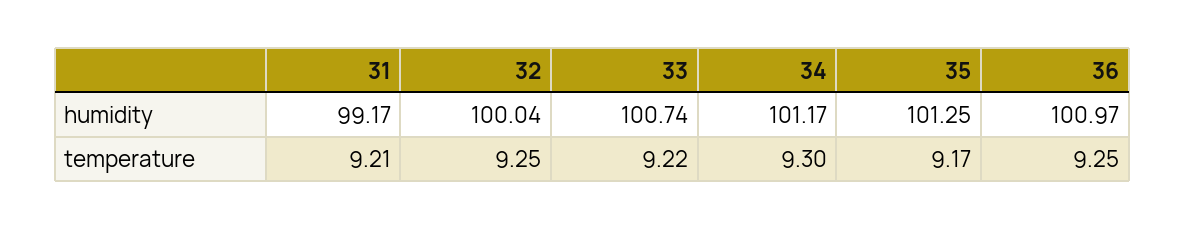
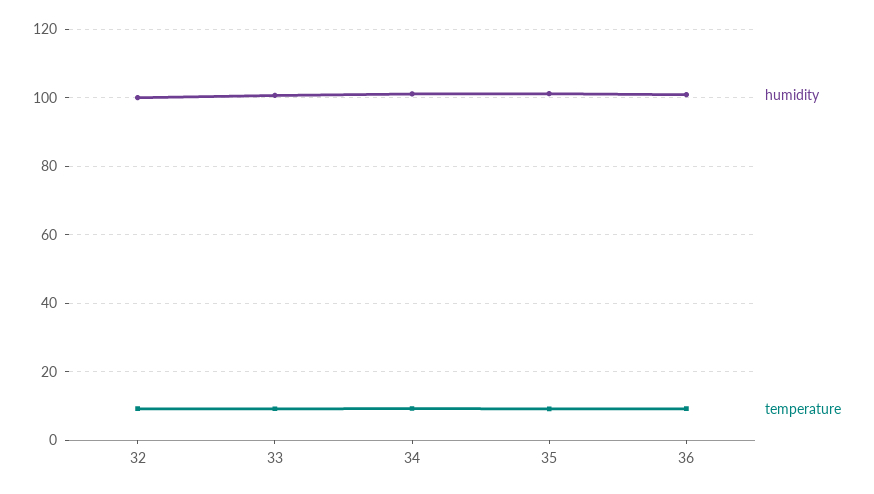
humidity, 31: 99.17 -> none
temperature, 31: 9.21 -> none

